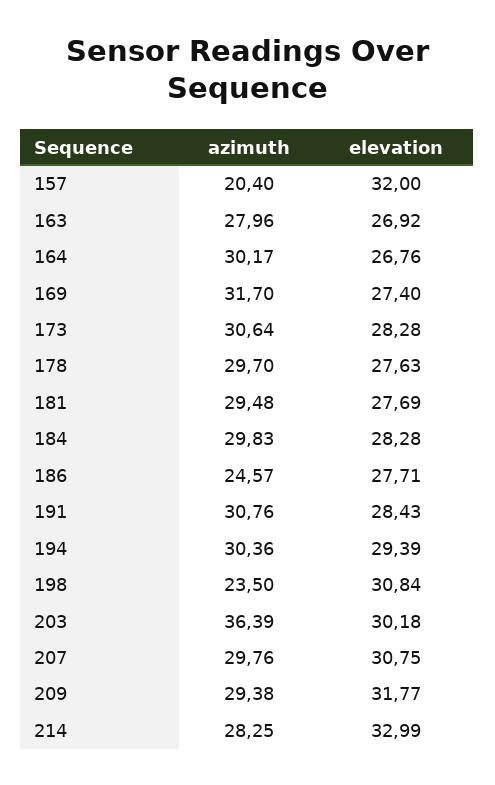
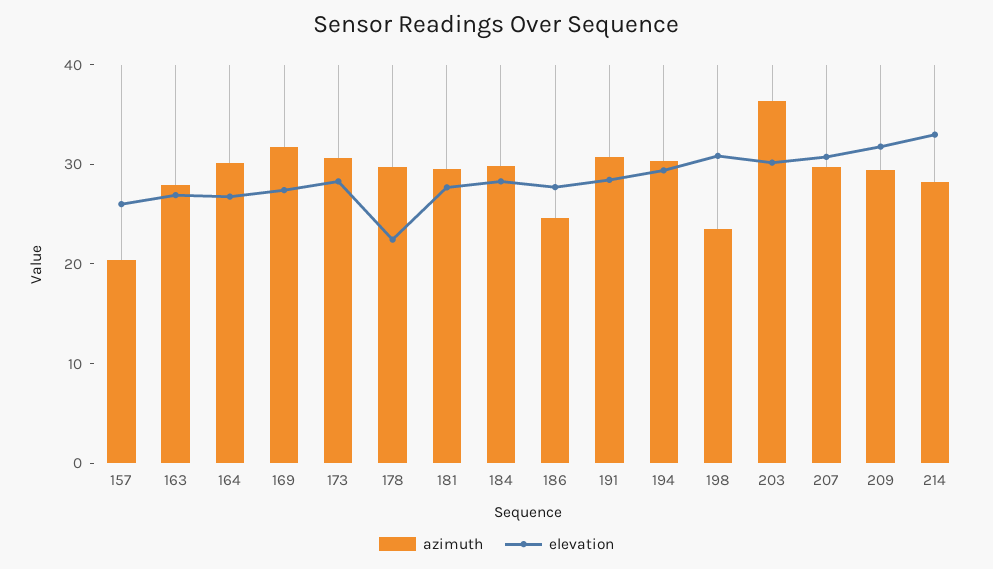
elevation, 157: 32 -> 26
elevation, 178: 27.63 -> 22

